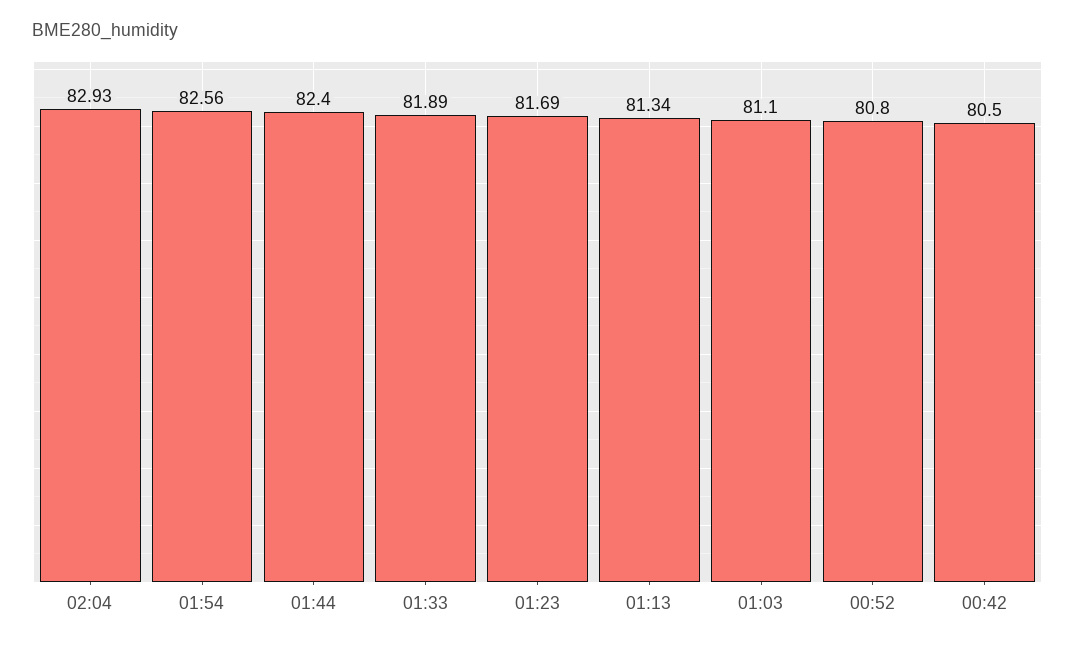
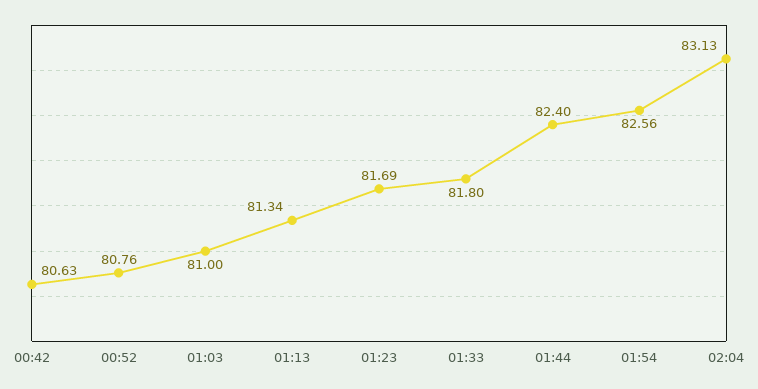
02:04: 82.93 -> 83.13
01:33: 81.89 -> 81.8
01:03: 81.1 -> 81
00:52: 80.8 -> 80.76
00:42: 80.5 -> 80.63

